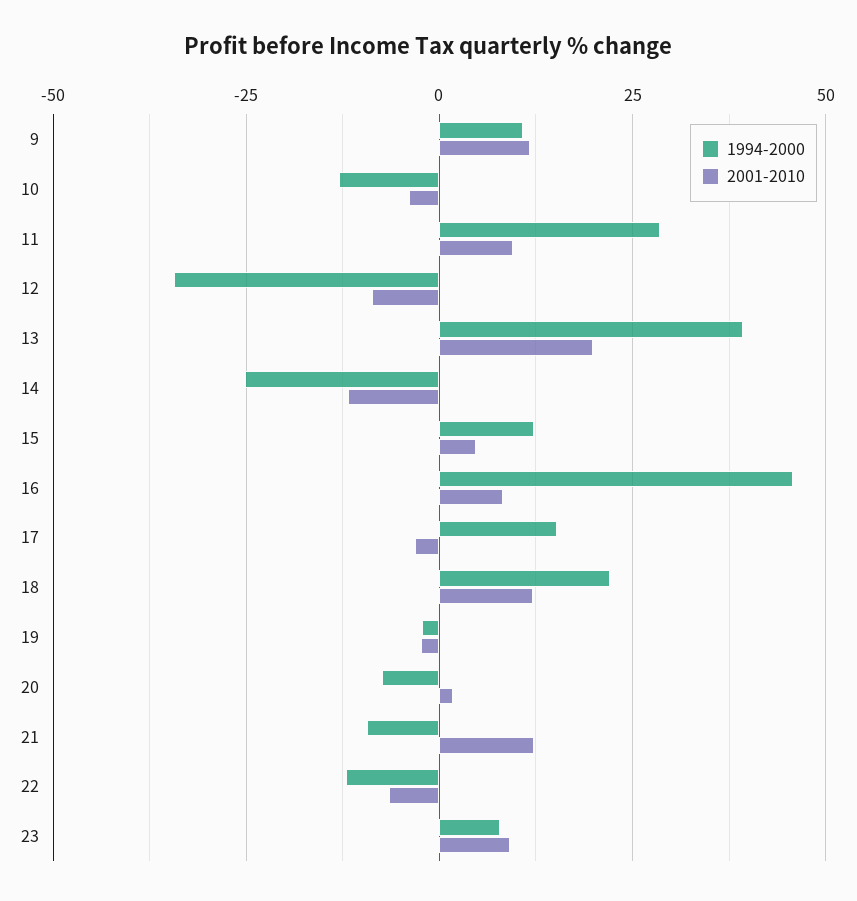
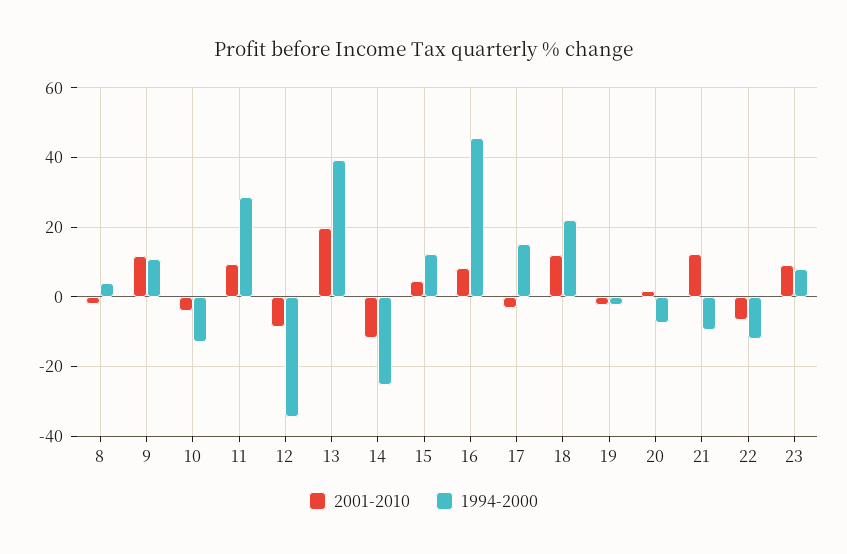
2001-2010, 8: none -> -2
1994-2000, 8: none -> 4

